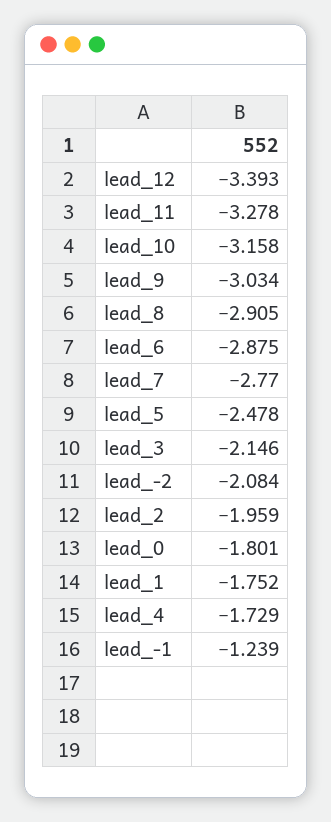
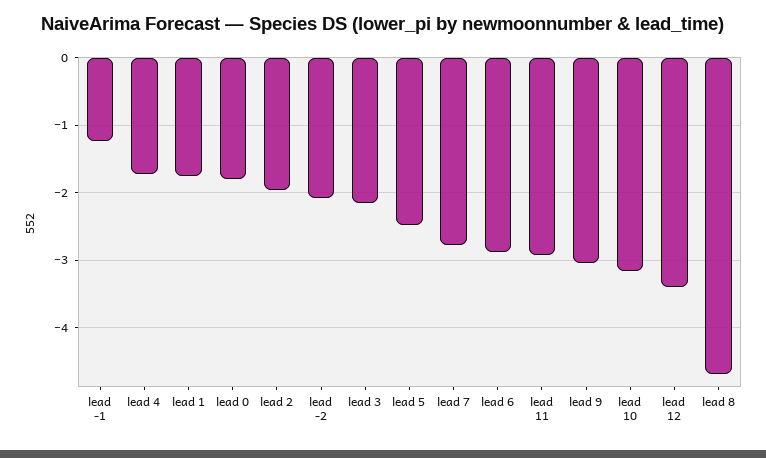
lead_11: -3.278 -> -2.9
lead_8: -2.905 -> -4.7

